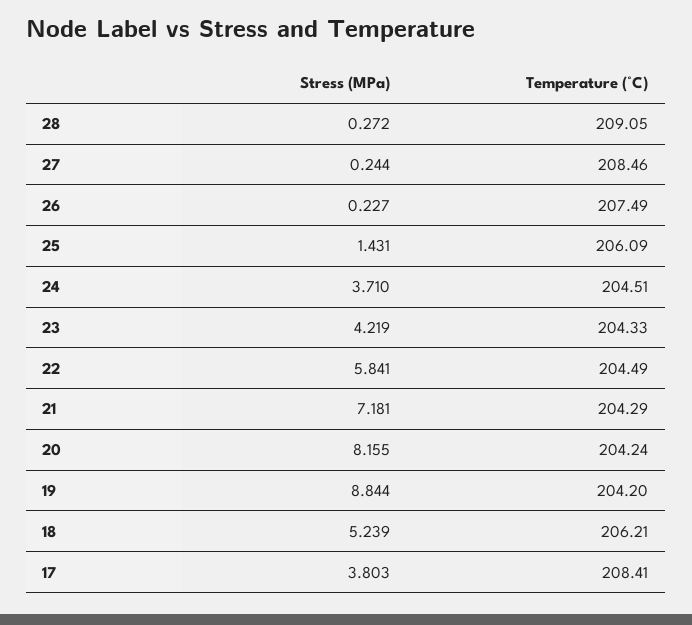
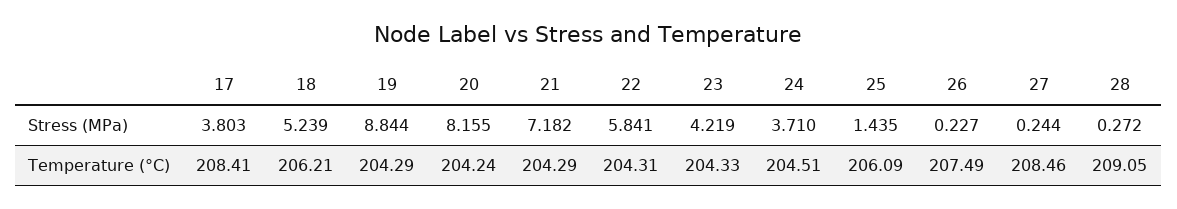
Stress (MPa), 25: 1.431 -> 1.435
Temperature (°C), 22: 204.49 -> 204.31
Stress (MPa), 21: 7.181 -> 7.182
Temperature (°C), 19: 204.2 -> 204.29

